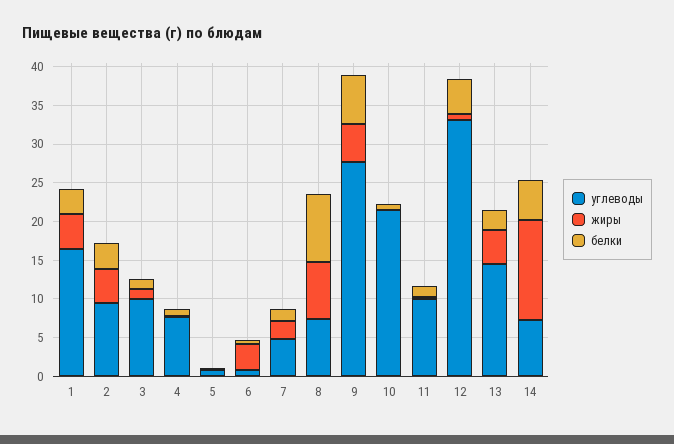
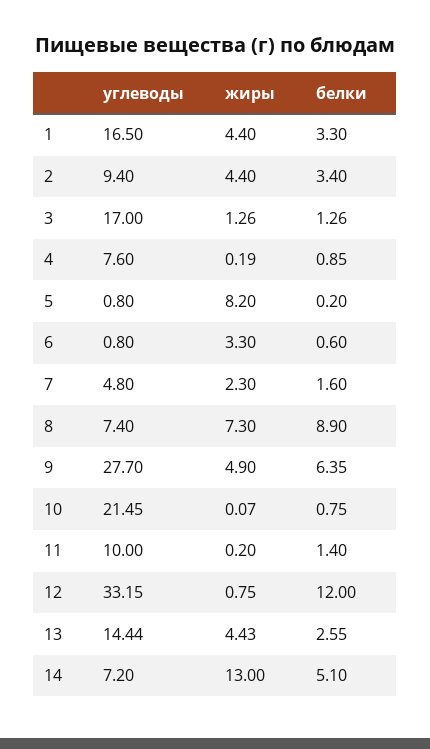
углеводы, 3: 10 -> 17
жиры, 5: 0 -> 8.2
белки, 12: 5 -> 12

